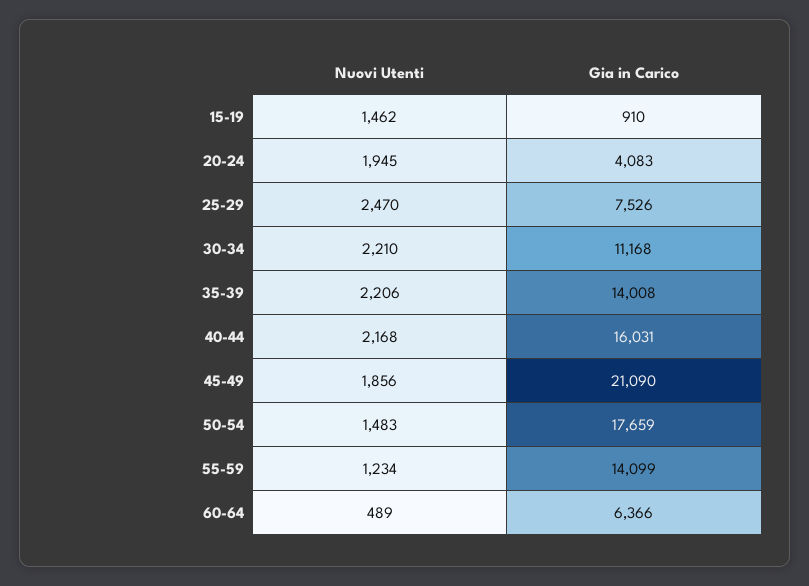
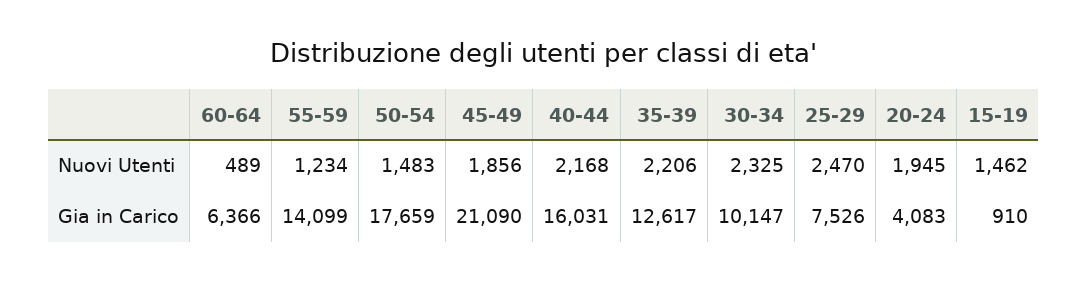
Nuovi Utenti, 30-34: 2210 -> 2325
Gia in Carico, 30-34: 11168 -> 10147
Gia in Carico, 35-39: 14008 -> 12617

